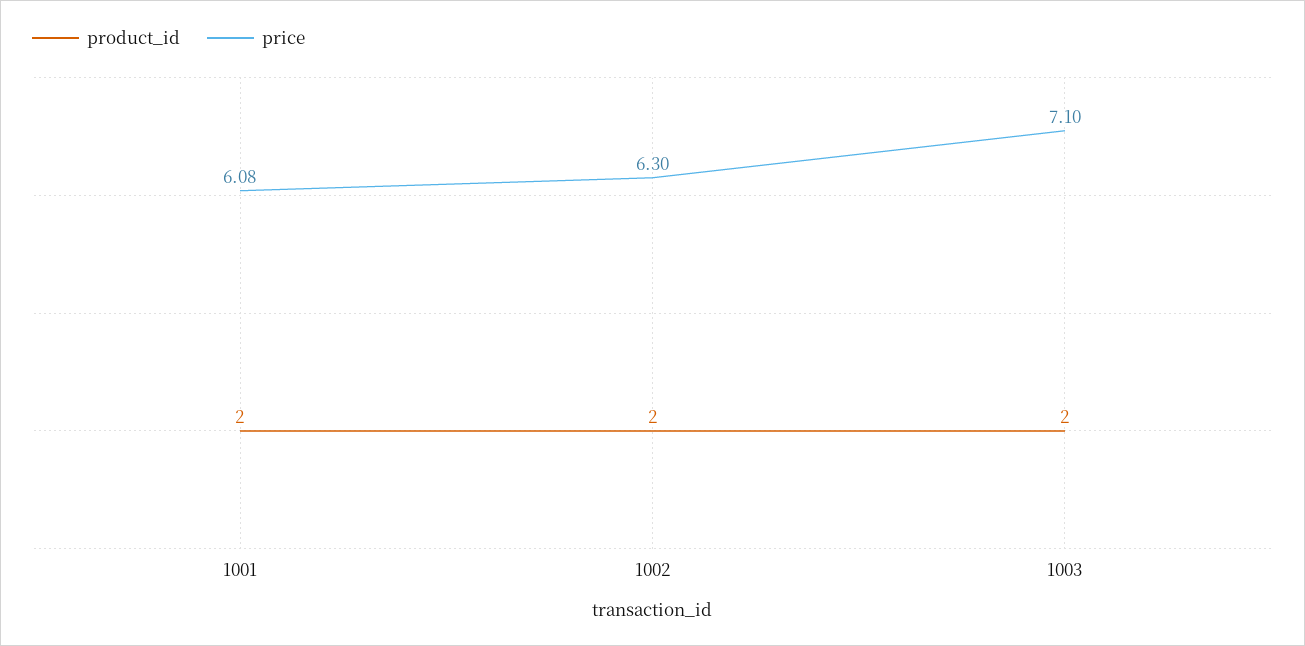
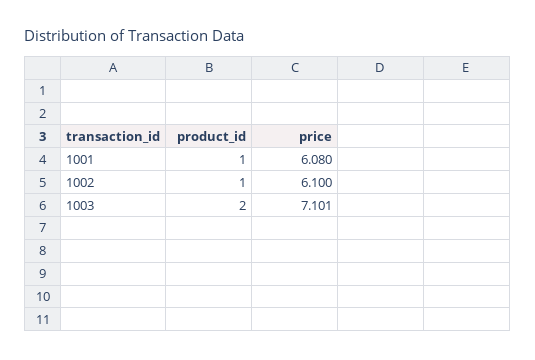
product_id, 1001: 2 -> 1
product_id, 1002: 2 -> 1
price, 1002: 6.3 -> 6.1

